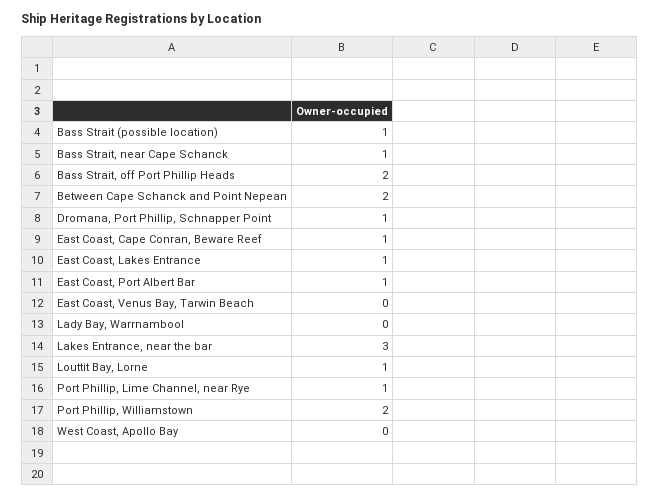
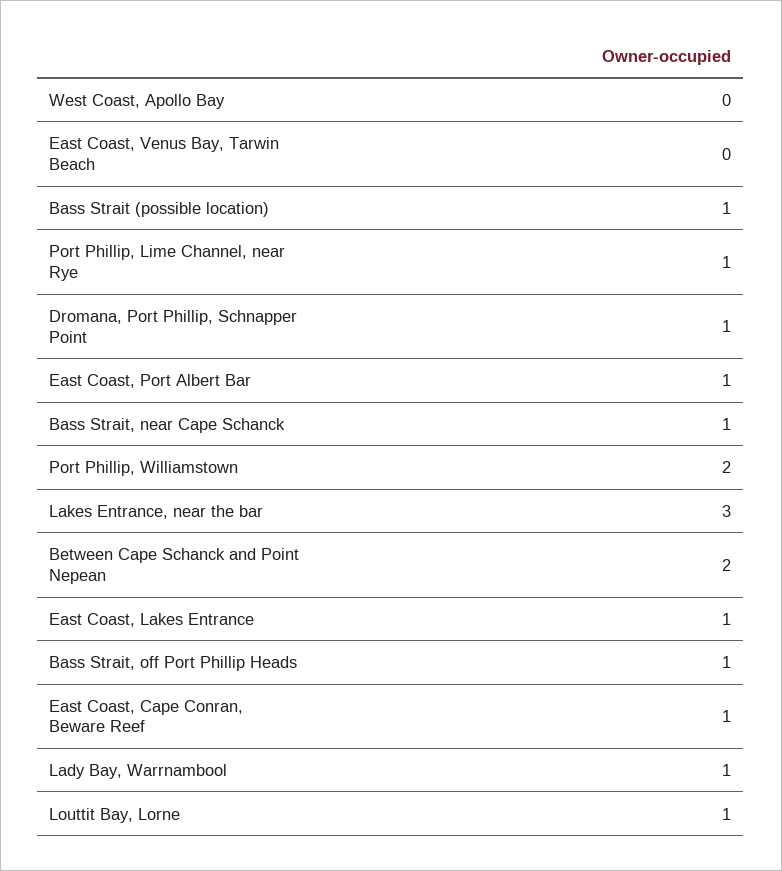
Bass Strait, off Port Phillip Heads: 2 -> 1
Lady Bay, Warrnambool: 0 -> 1

